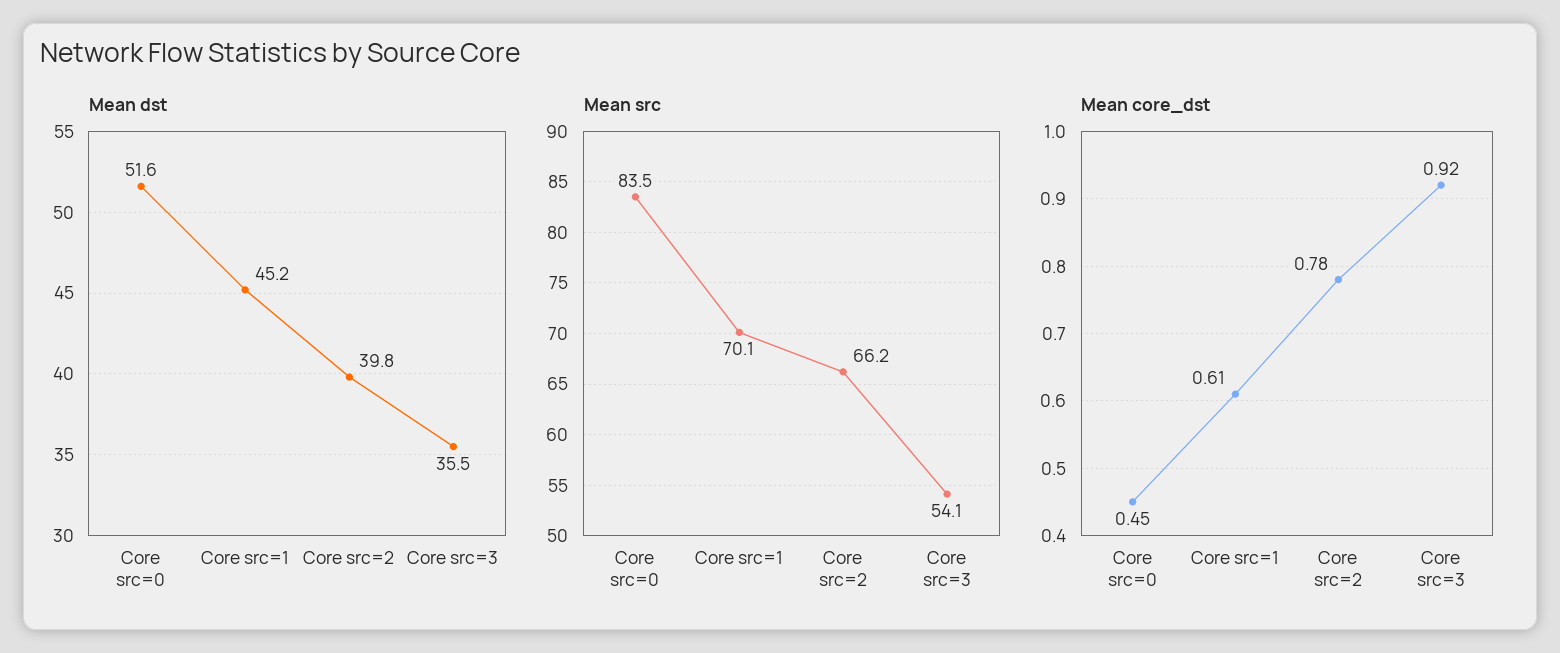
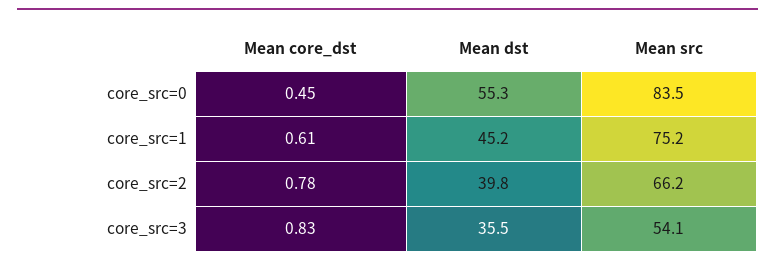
Mean dst, Core src=0: 51.6 -> 55.3
Mean src, Core src=1: 70.1 -> 75.2
Mean core_dst, Core src=3: 0.92 -> 0.83

